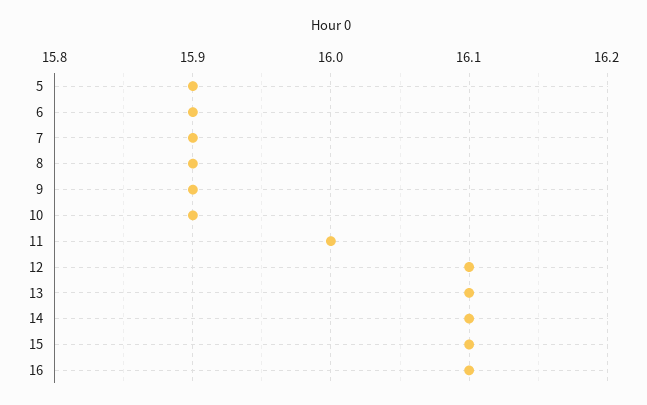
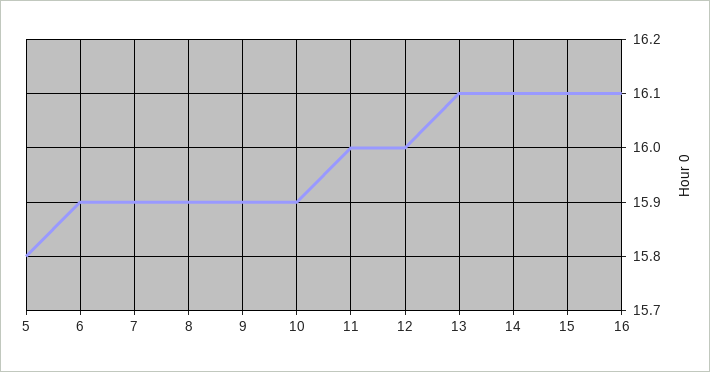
5: 15.9 -> 15.8
12: 16.1 -> 16

